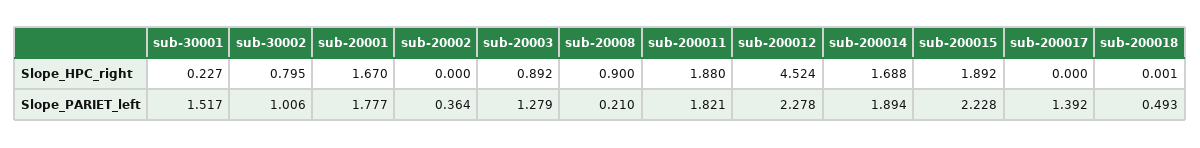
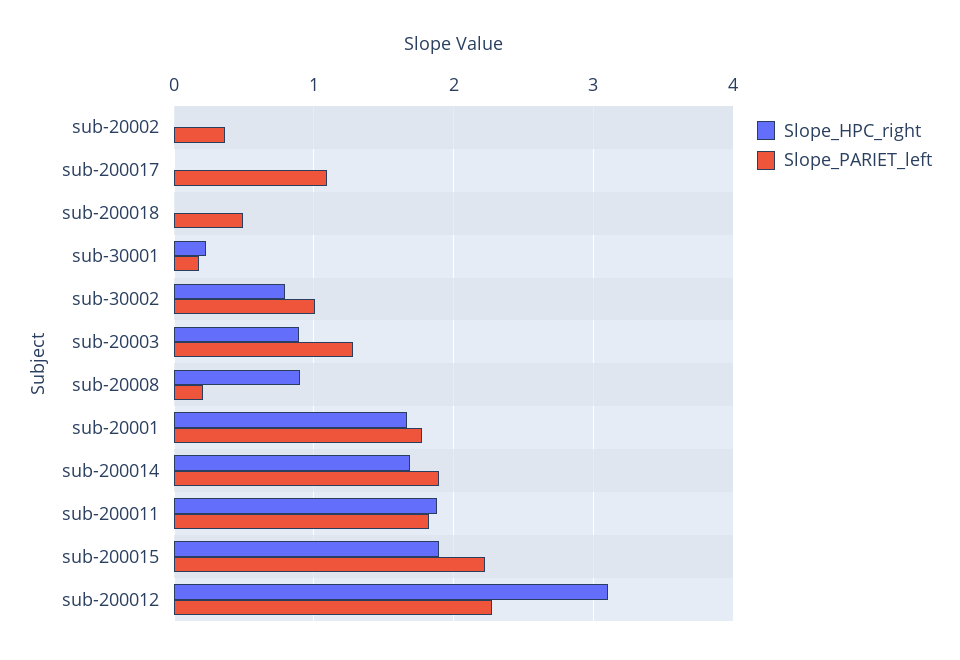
Slope_HPC_right, sub-200012: 4.524 -> 3.1
Slope_PARIET_left, sub-30001: 1.517 -> 0.2
Slope_PARIET_left, sub-200017: 1.392 -> 1.1

